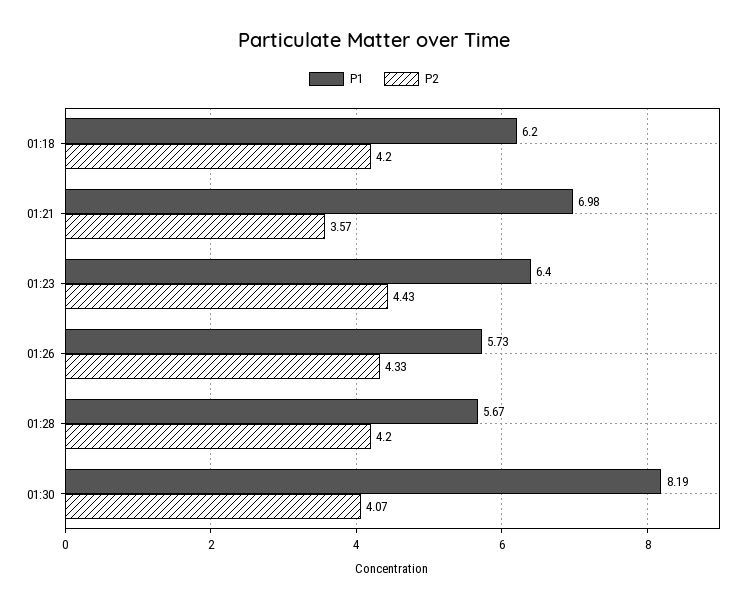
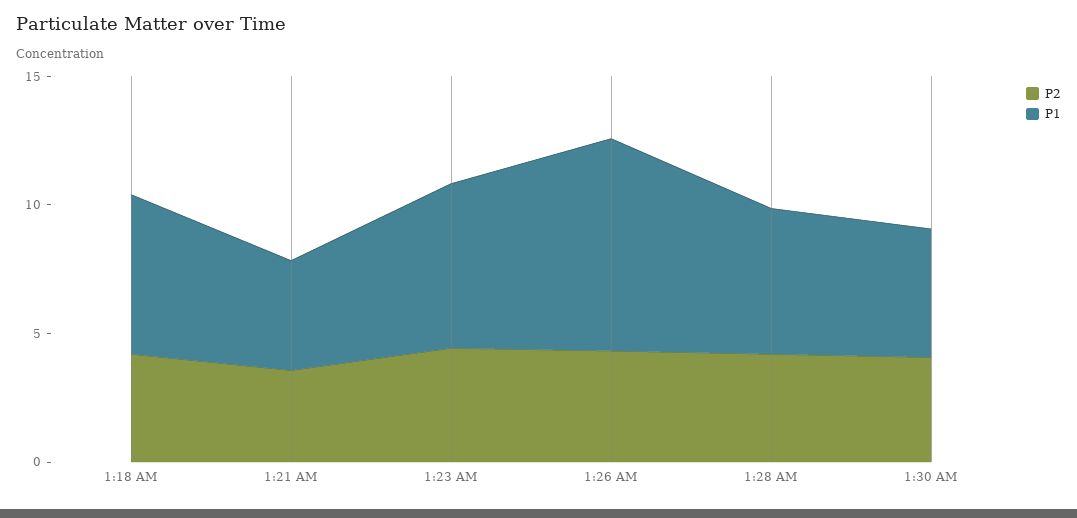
P1, 01:21: 6.98 -> 4
P1, 01:26: 5.73 -> 8
P1, 01:30: 8.19 -> 5

